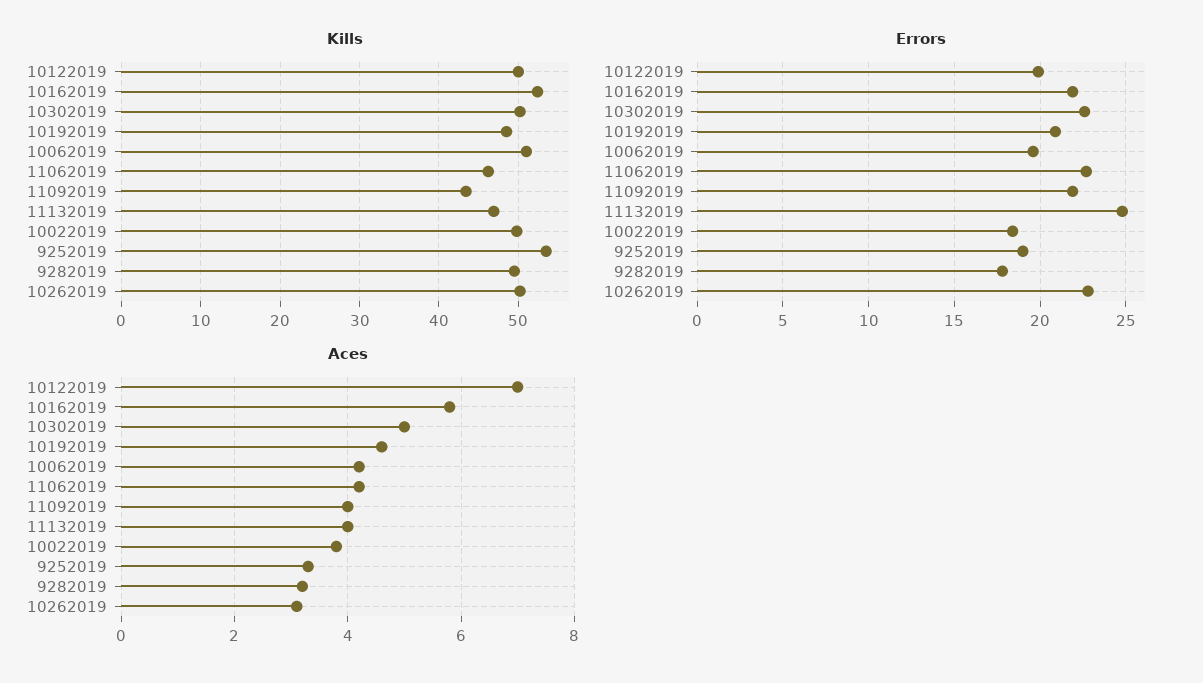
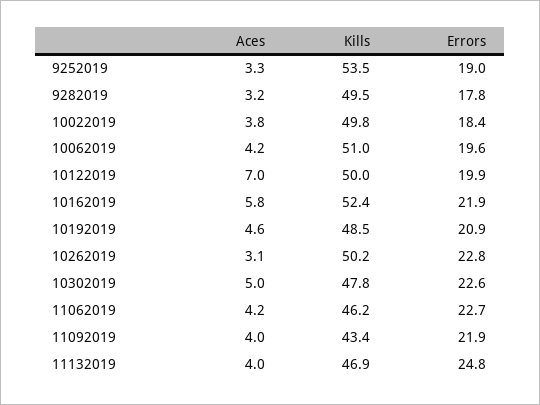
Kills, 10302019: 50 -> 47.8

